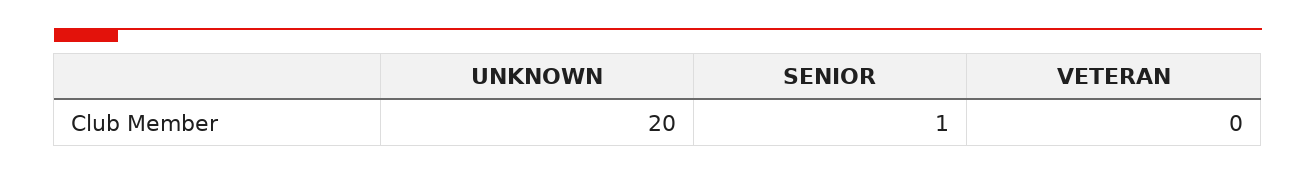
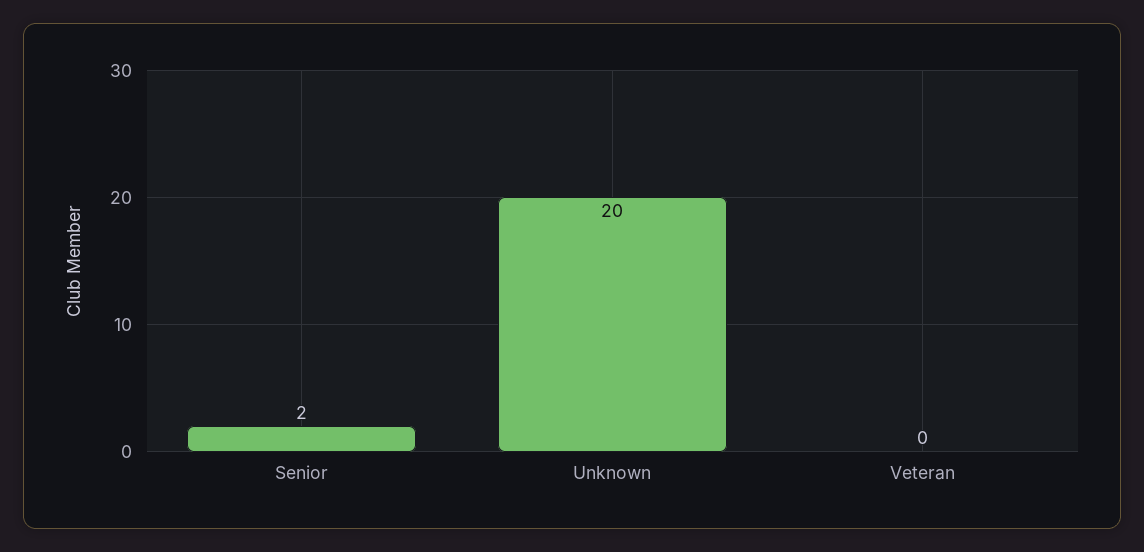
SENIOR: 1 -> 2

